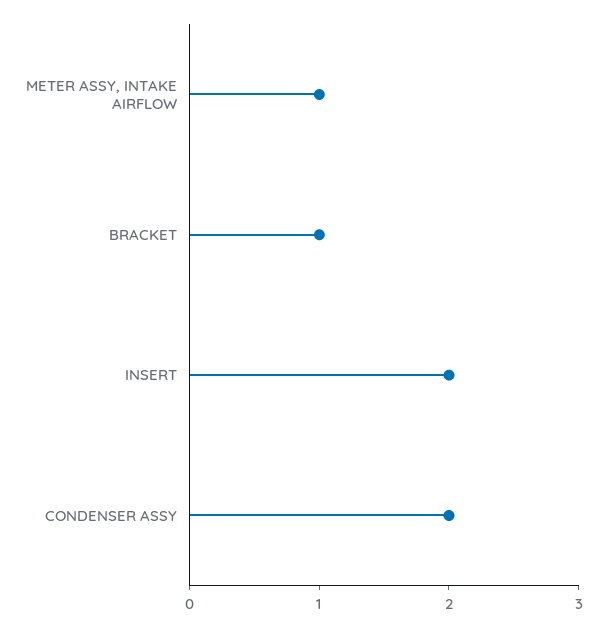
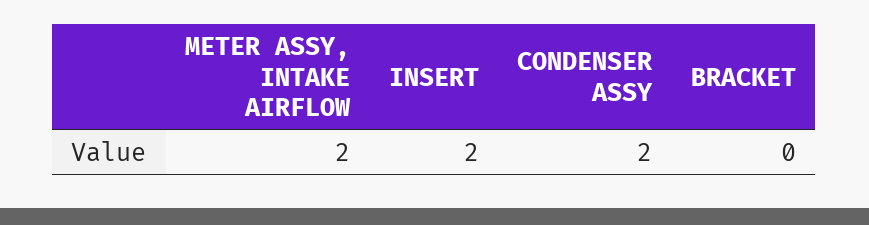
METER ASSY, INTAKE AIRFLOW: 1 -> 2
BRACKET: 1 -> 0

